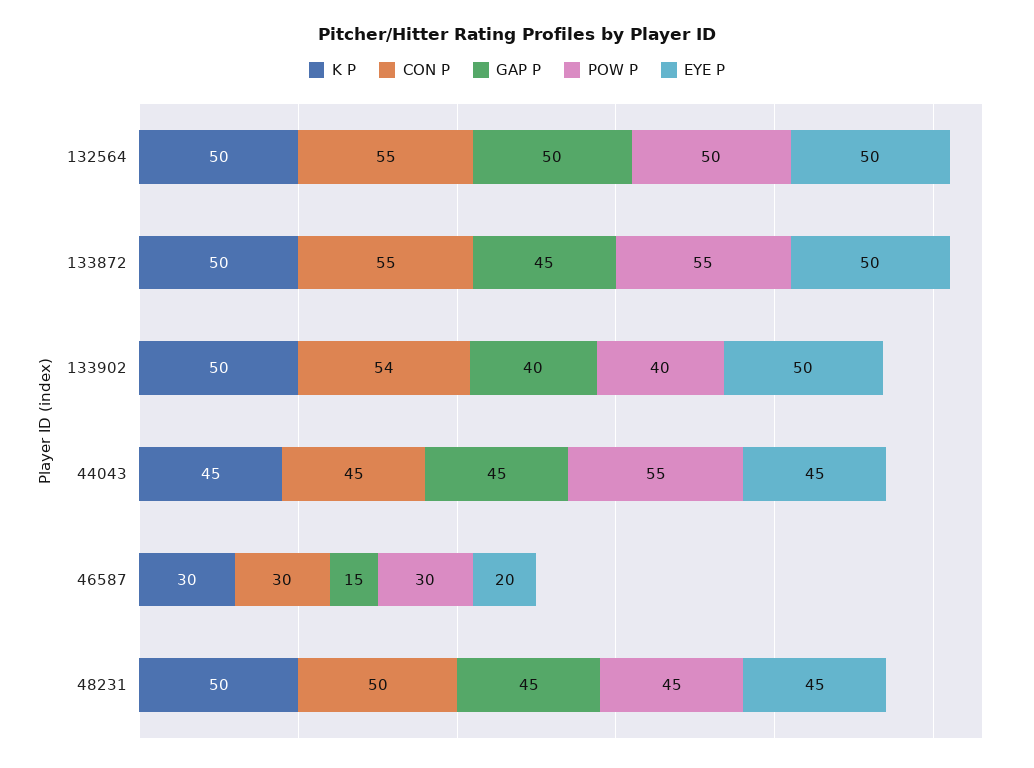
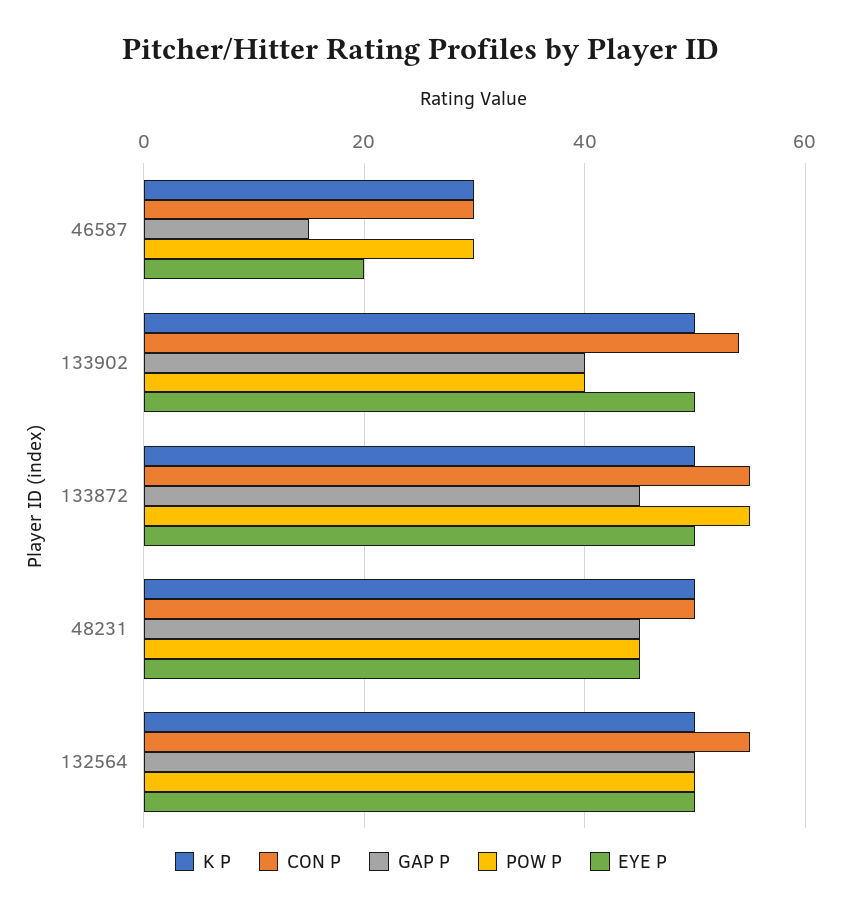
K P, 44043: 45 -> none
CON P, 44043: 45 -> none
GAP P, 44043: 45 -> none
POW P, 44043: 55 -> none
EYE P, 44043: 45 -> none

